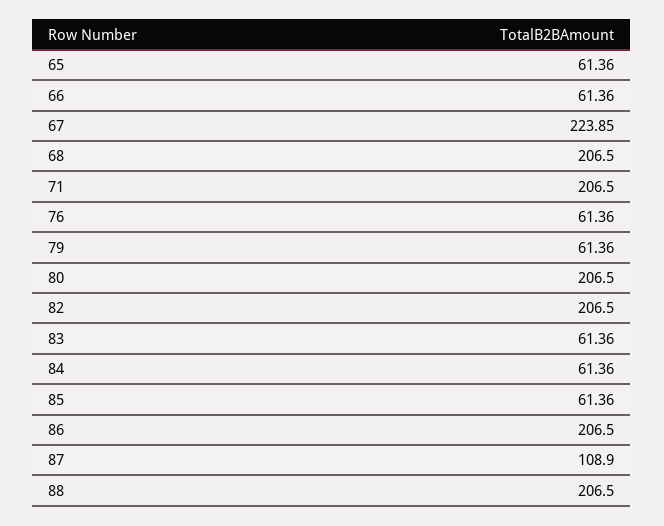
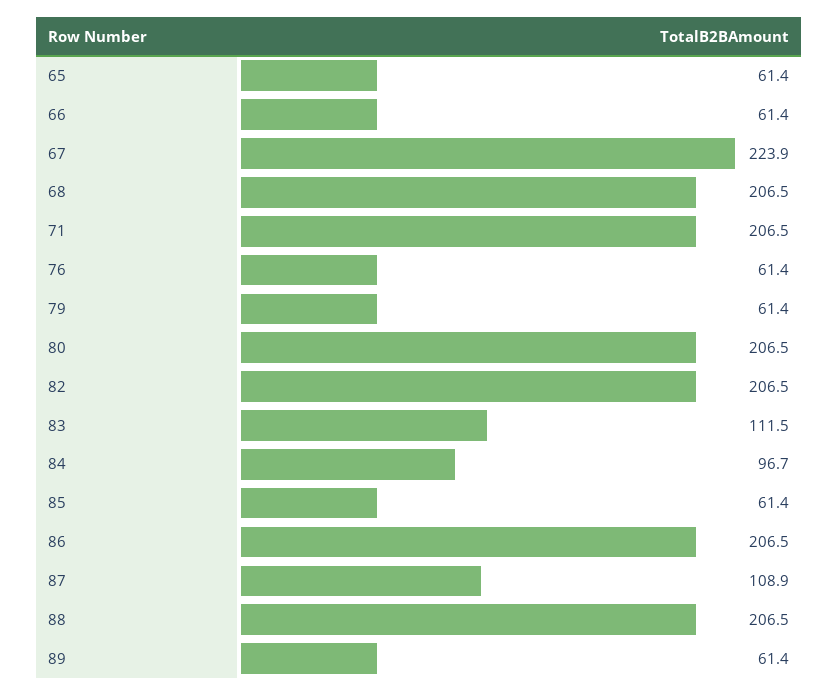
83: 61.36 -> 111.5
84: 61.36 -> 96.7
89: none -> 61.4

